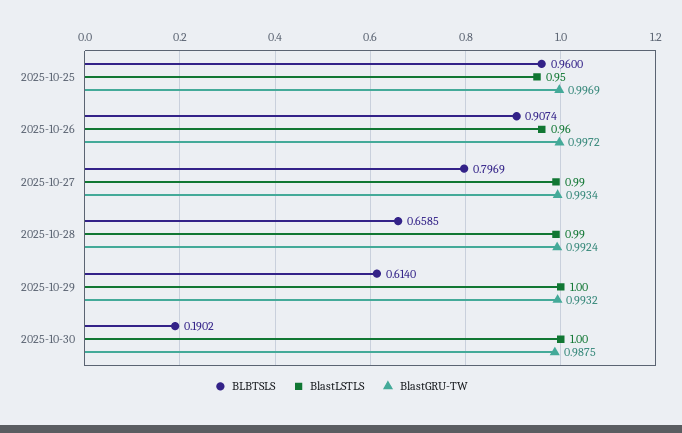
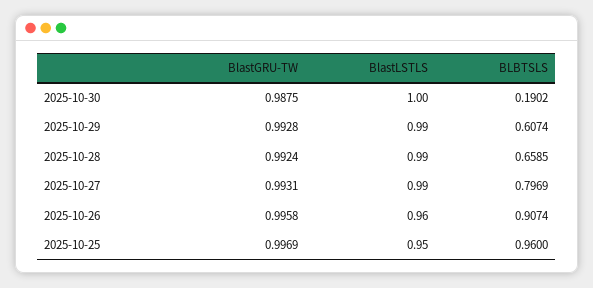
BlastGRU-TW, 2025-10-26: 0.9972 -> 0.9958
BlastGRU-TW, 2025-10-27: 0.9934 -> 0.9931
BLBTSLS, 2025-10-29: 0.614 -> 0.6074
BlastLSTLS, 2025-10-29: 1 -> 0.99
BlastGRU-TW, 2025-10-29: 0.9932 -> 0.9928

